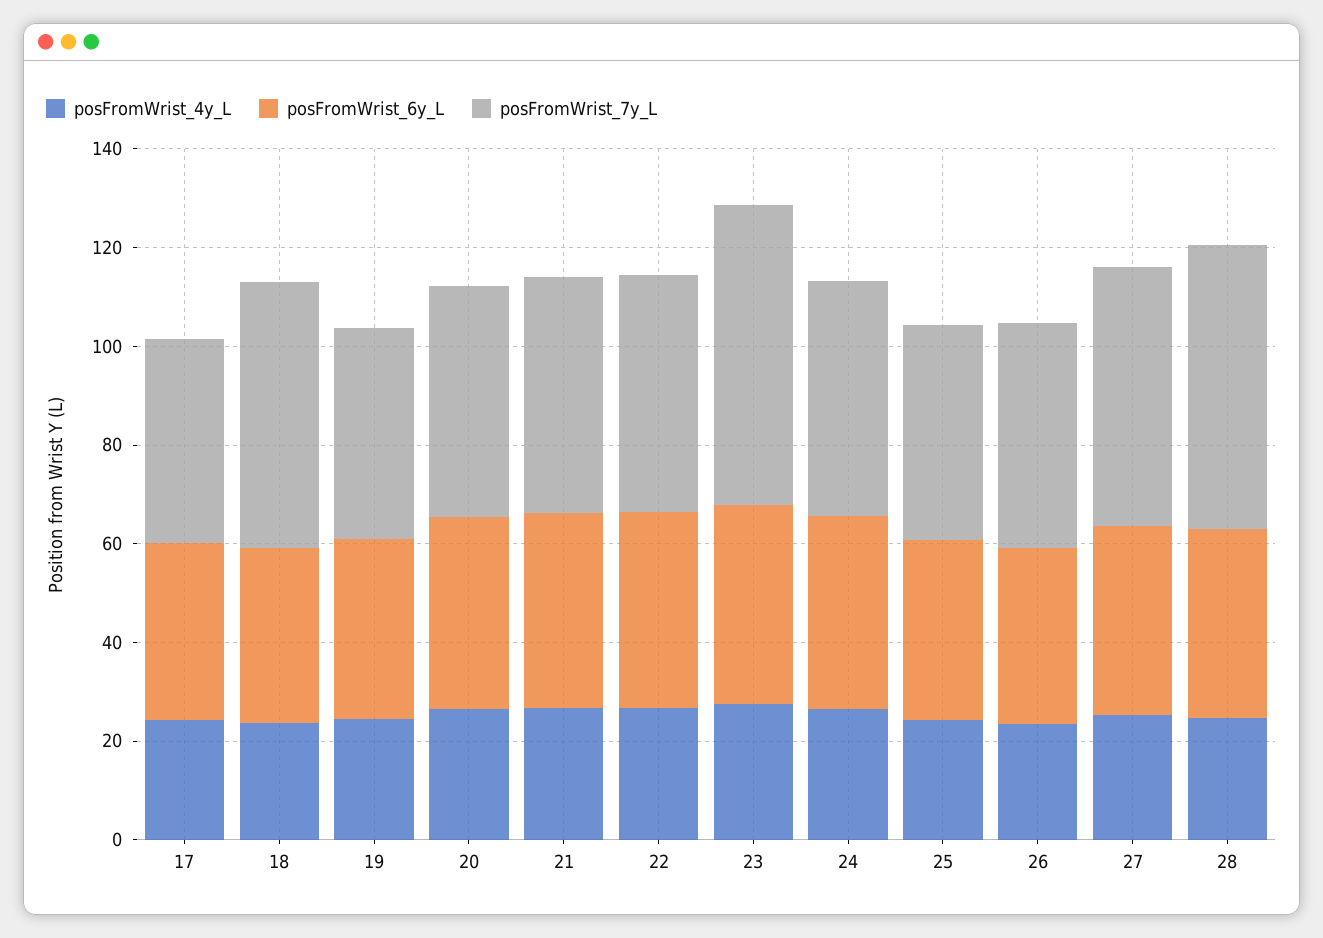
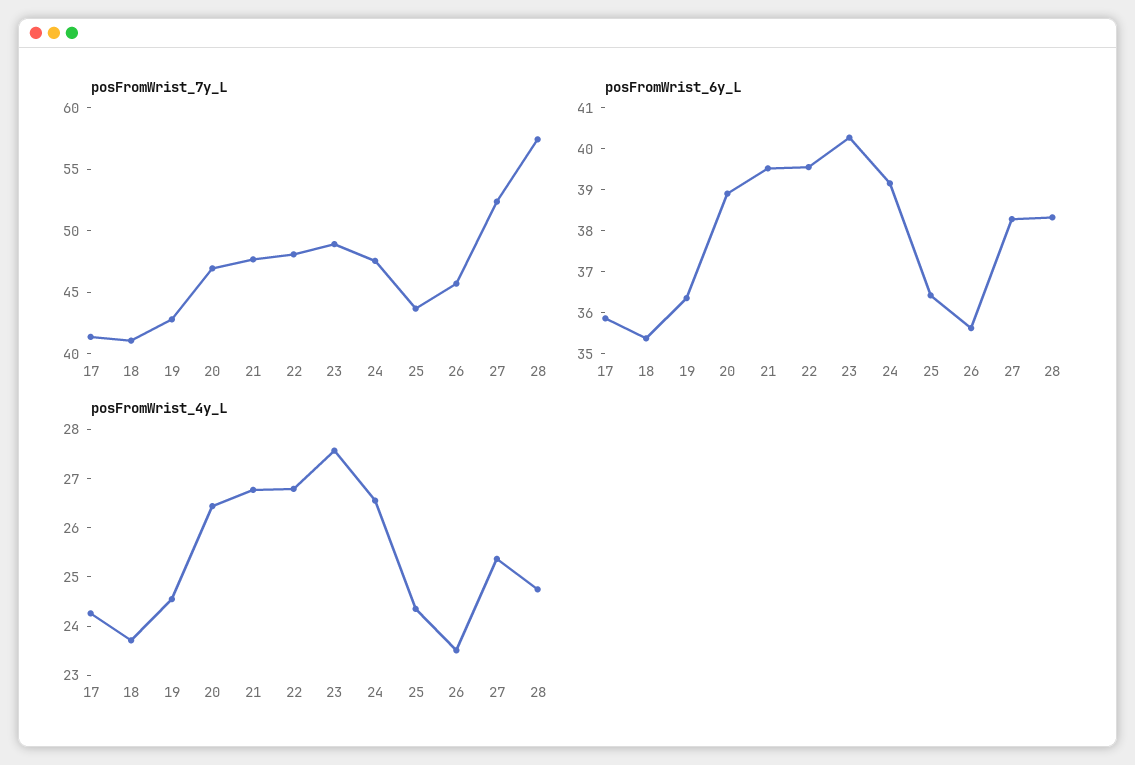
posFromWrist_7y_L, 18: 55 -> 41
posFromWrist_7y_L, 23: 60 -> 49

